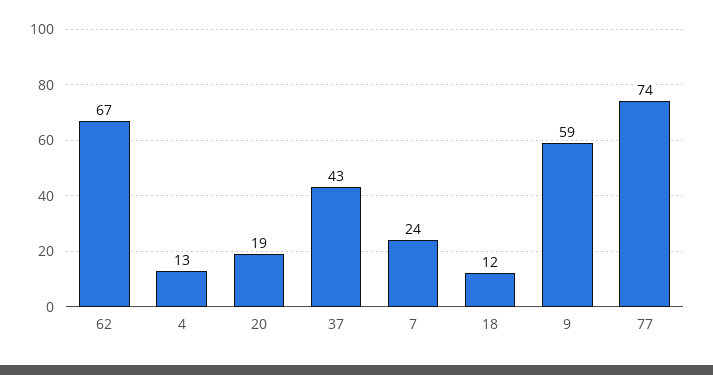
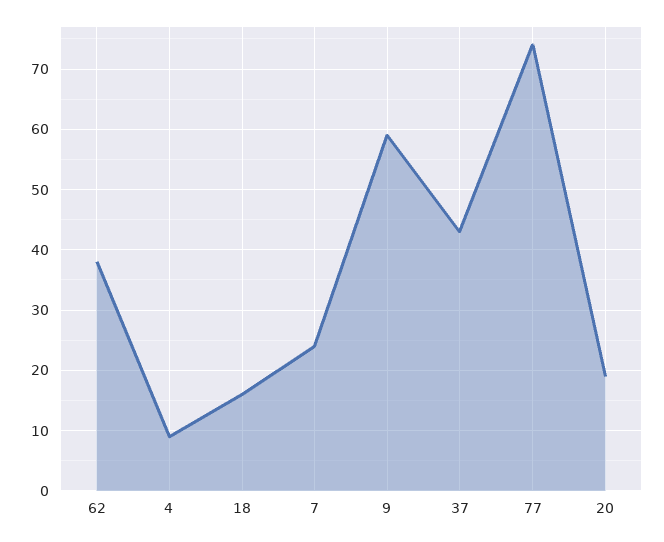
62: 67 -> 38
4: 13 -> 9
18: 12 -> 16

